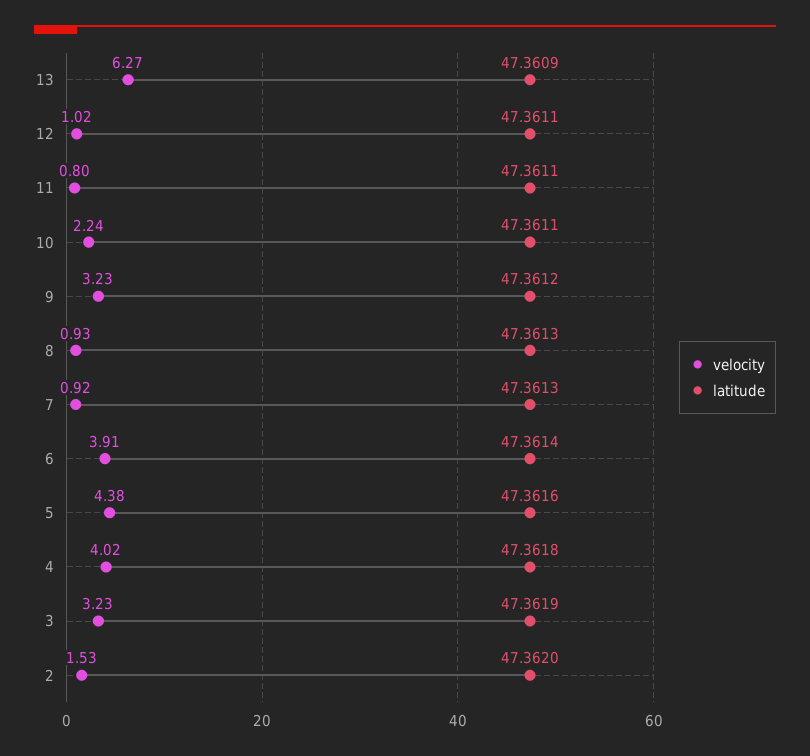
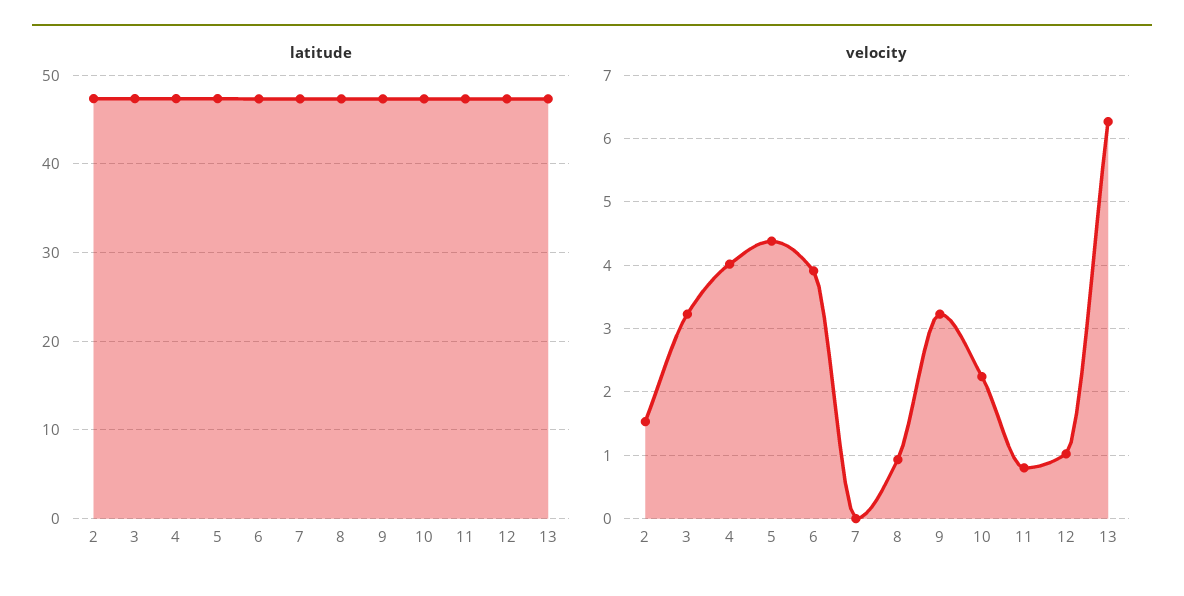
velocity, 7: 0.92 -> 0

